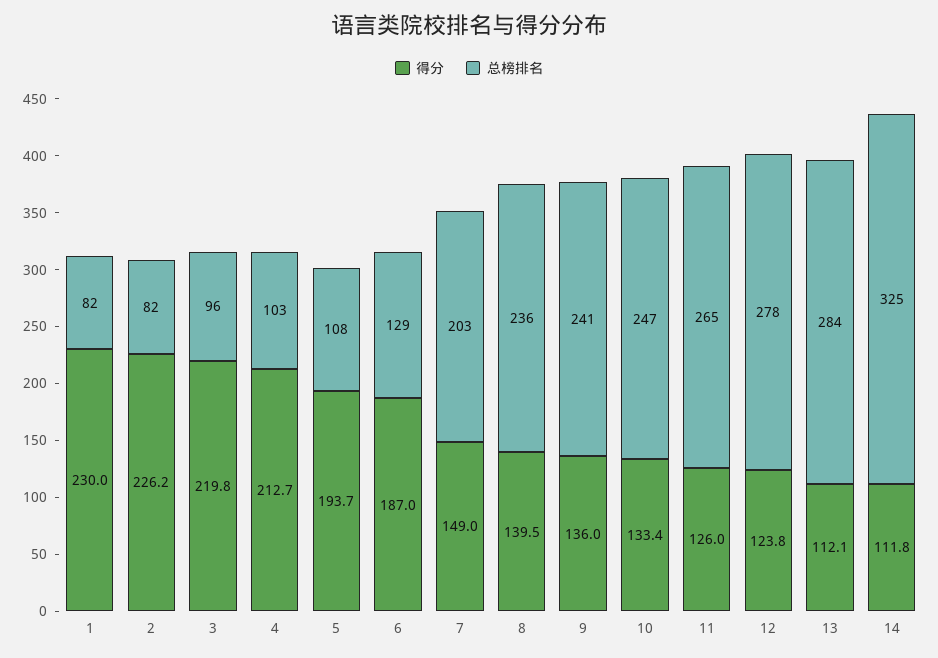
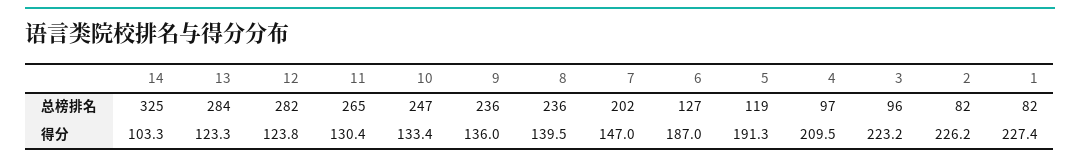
得分, 1: 230 -> 227.4
得分, 3: 219.8 -> 223.2
得分, 4: 212.7 -> 209.5
总榜排名, 4: 103 -> 97
得分, 5: 193.7 -> 191.3
总榜排名, 5: 108 -> 119
总榜排名, 6: 129 -> 127
得分, 7: 149 -> 147
总榜排名, 7: 203 -> 202
总榜排名, 9: 241 -> 236
得分, 11: 126 -> 130.4
总榜排名, 12: 278 -> 282
得分, 13: 112.1 -> 123.3
得分, 14: 111.8 -> 103.3

